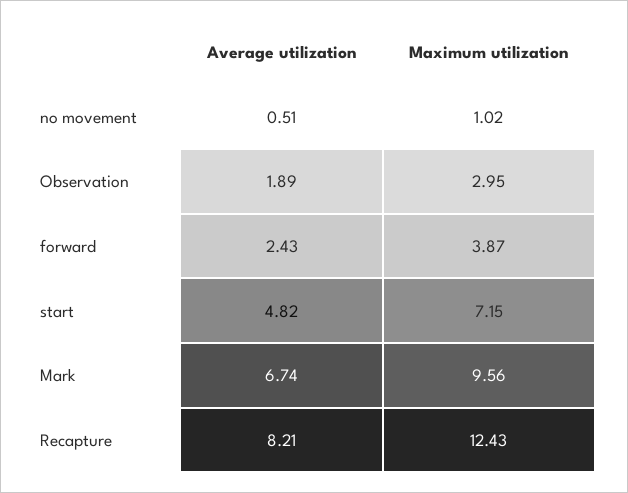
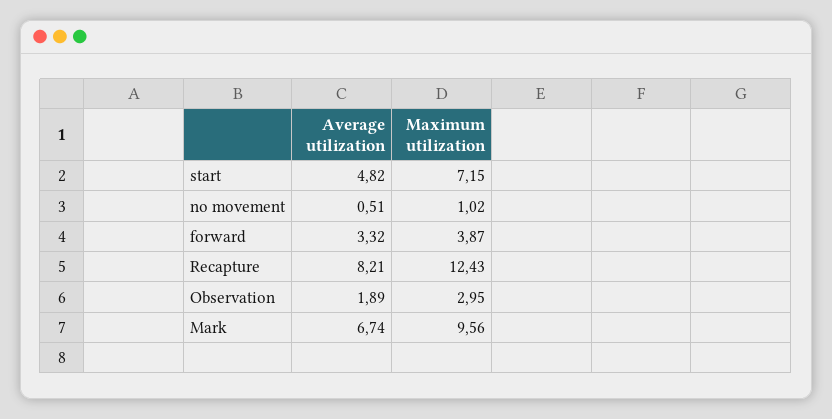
Average utilization, forward: 2.43 -> 3.32

